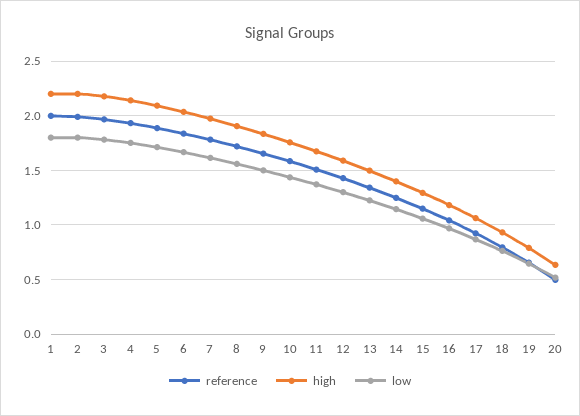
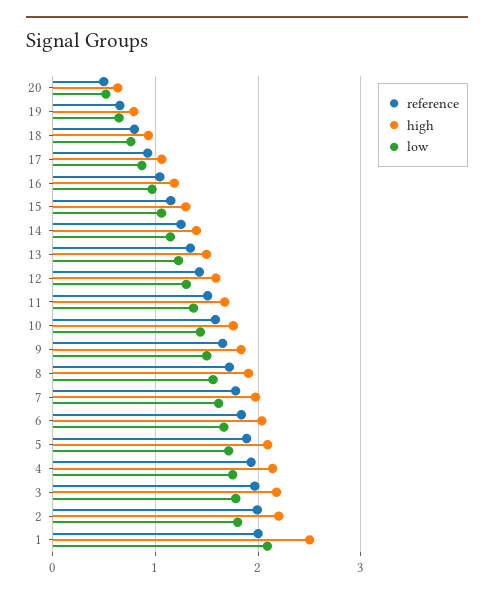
high, 1: 2.2 -> 2.5
low, 1: 1.8 -> 2.1

